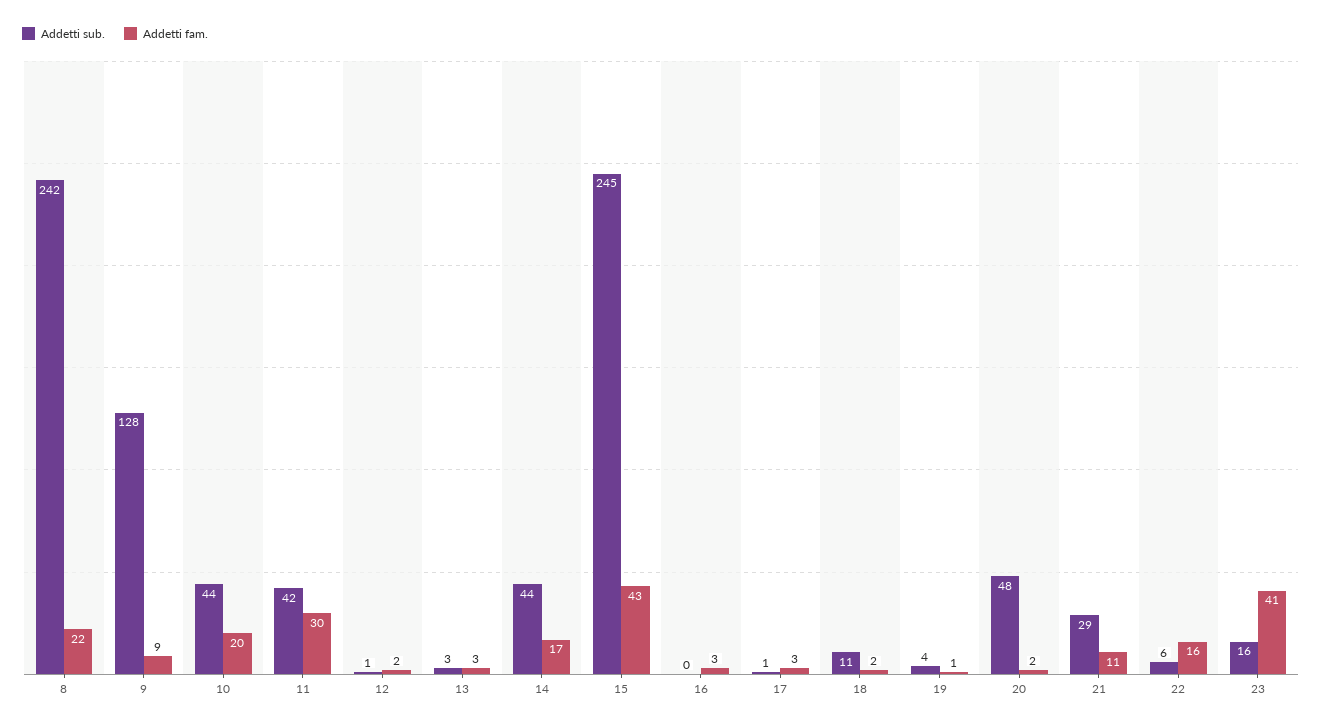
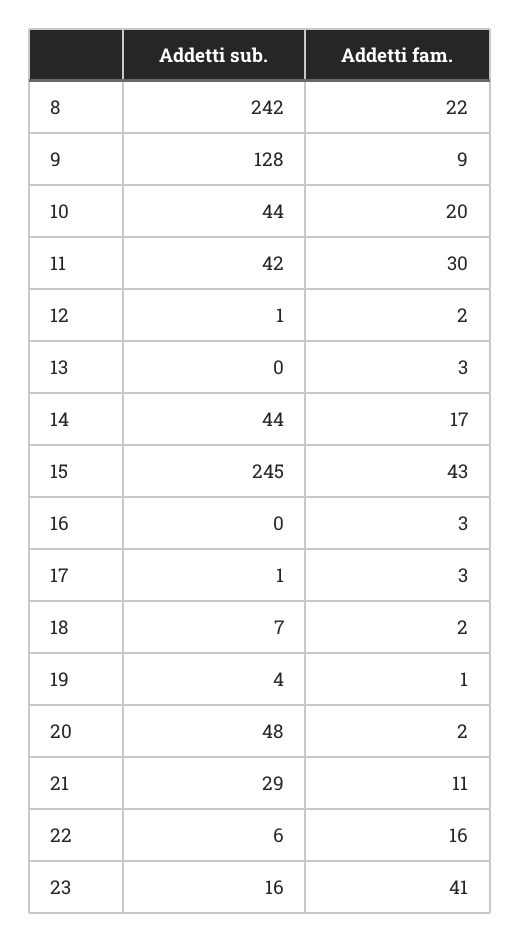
Addetti sub., 13: 3 -> 0
Addetti sub., 18: 11 -> 7

